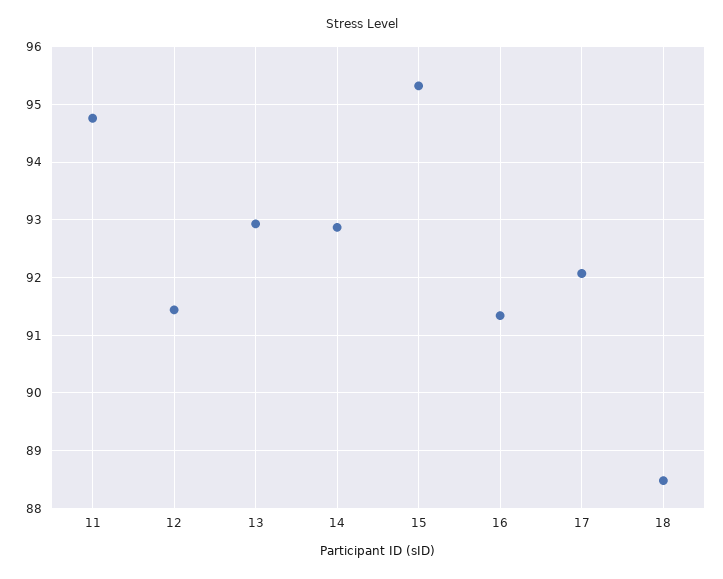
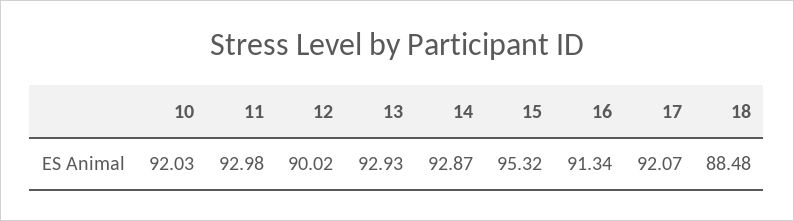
11: 94.8 -> 92.98
12: 91.4 -> 90.02
10: none -> 92.03

